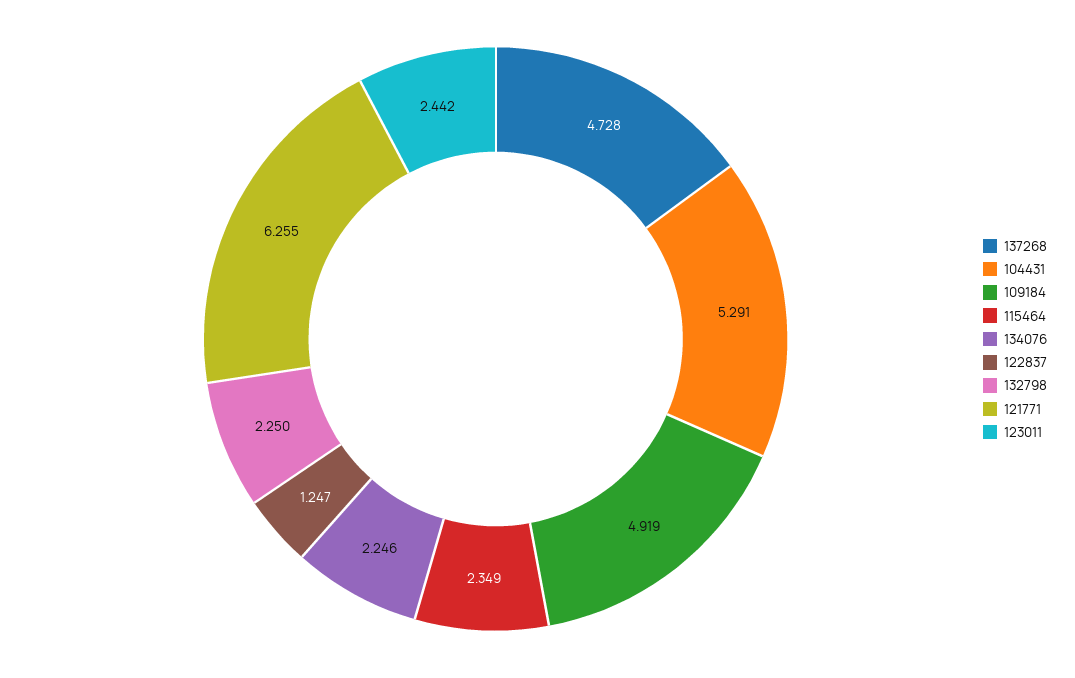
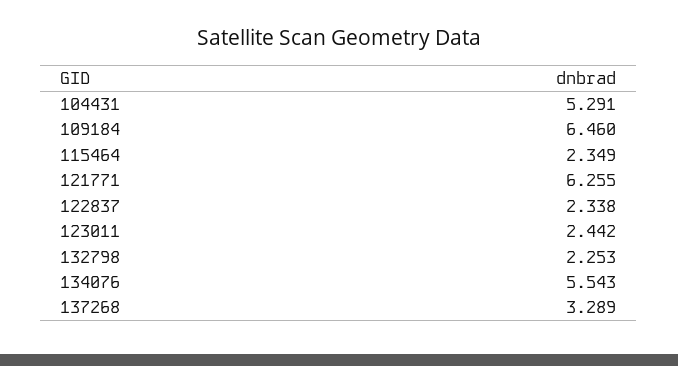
137268: 4.728 -> 3.289
109184: 4.919 -> 6.46
134076: 2.246 -> 5.543
122837: 1.247 -> 2.338
132798: 2.25 -> 2.253

